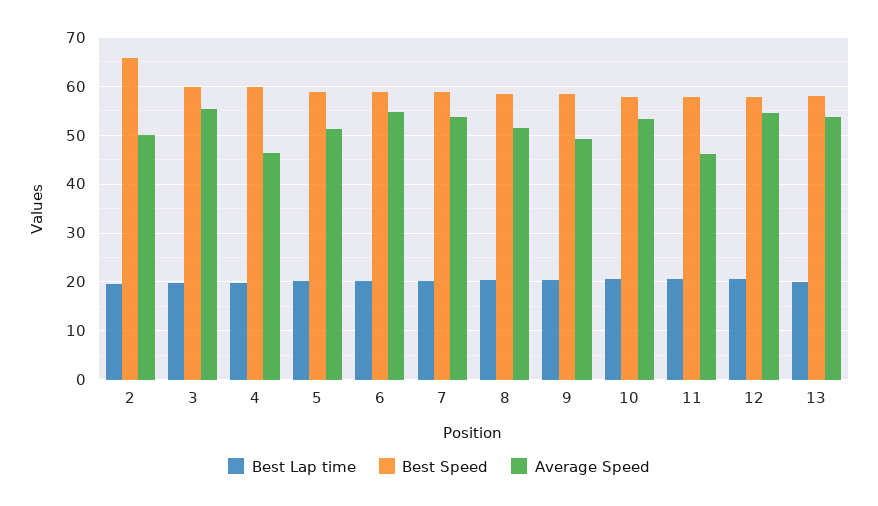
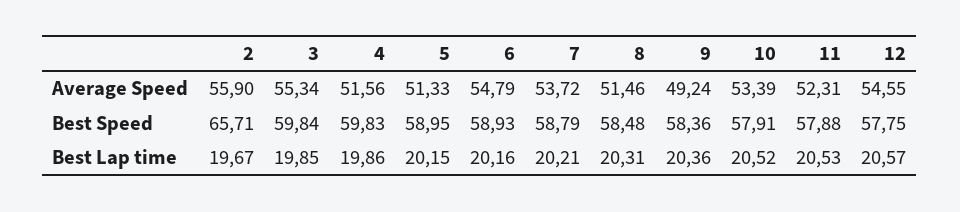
Average Speed, 2: 50 -> 55.9
Average Speed, 4: 46 -> 51.56
Average Speed, 11: 46 -> 52.31
Best Lap time, 13: 20 -> none
Best Speed, 13: 58 -> none
Average Speed, 13: 54 -> none

